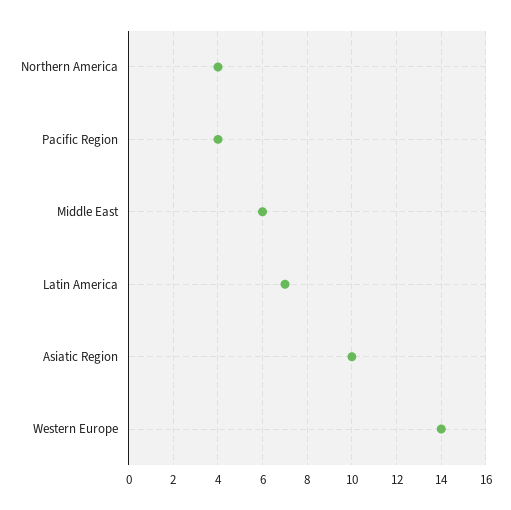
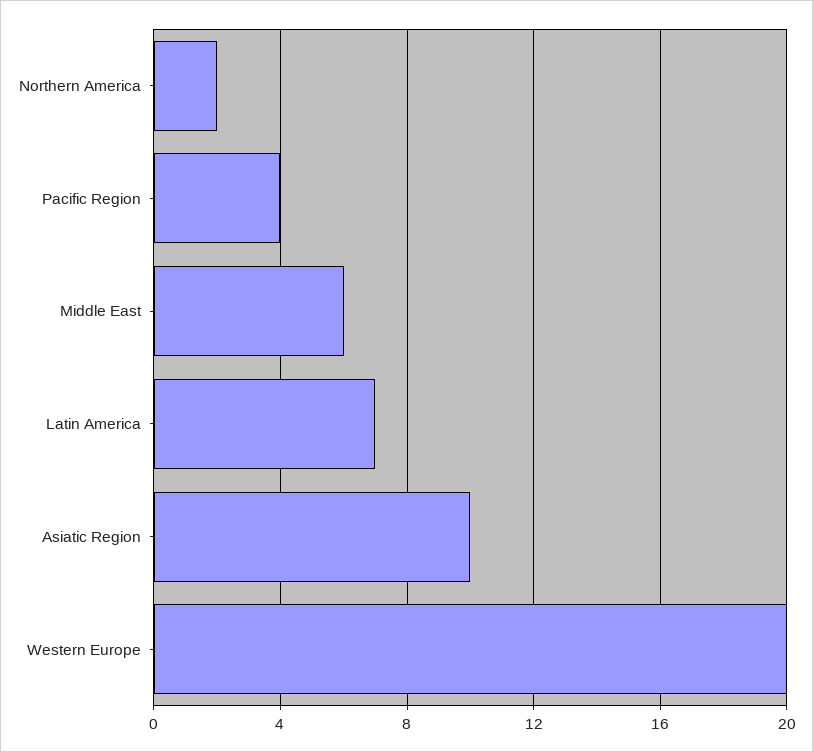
Northern America: 4 -> 2
Western Europe: 14 -> 20

